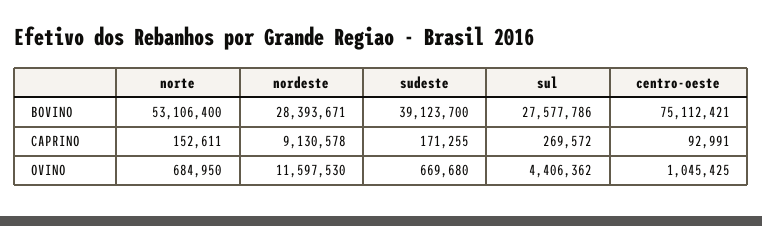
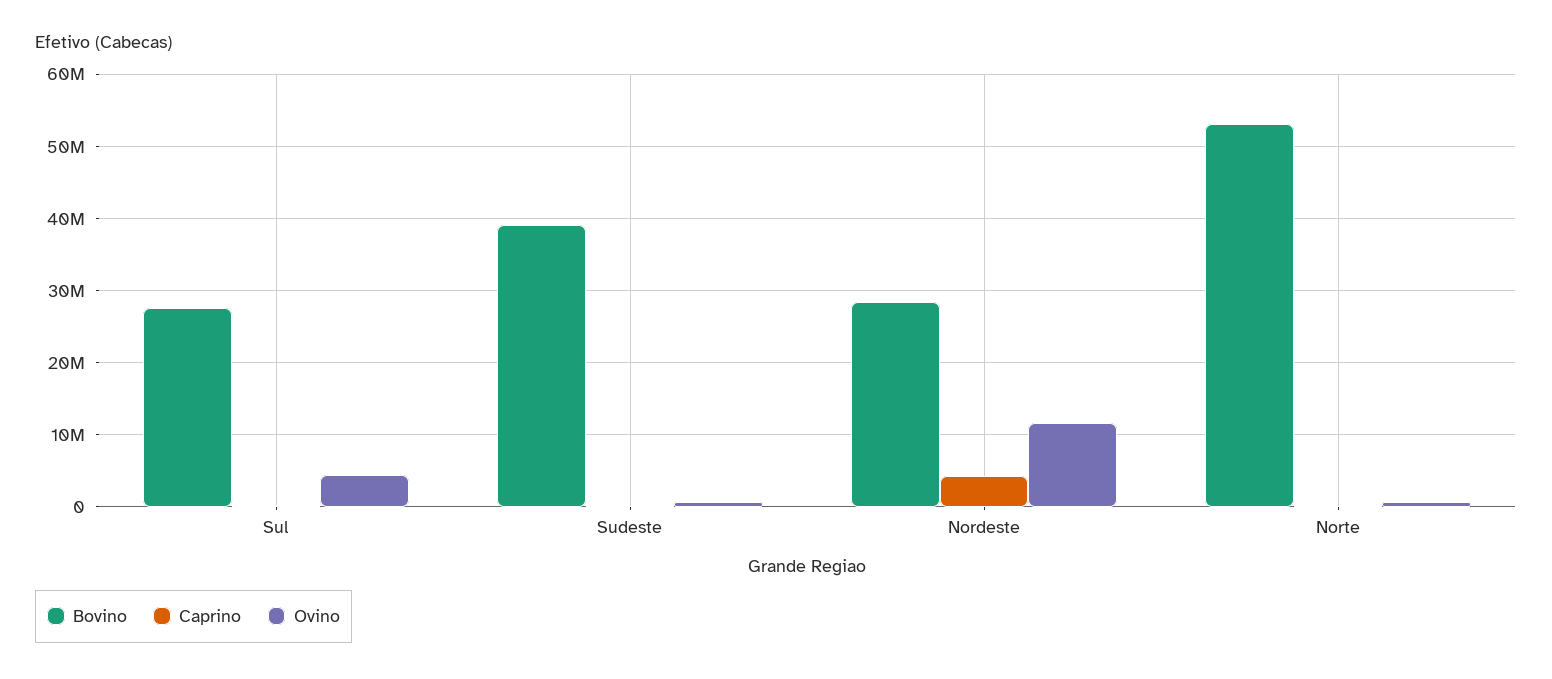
BOVINO, centro-oeste: 75112421 -> none
CAPRINO, nordeste: 9130578 -> 4000000
CAPRINO, centro-oeste: 92991 -> none
OVINO, centro-oeste: 1045425 -> none

